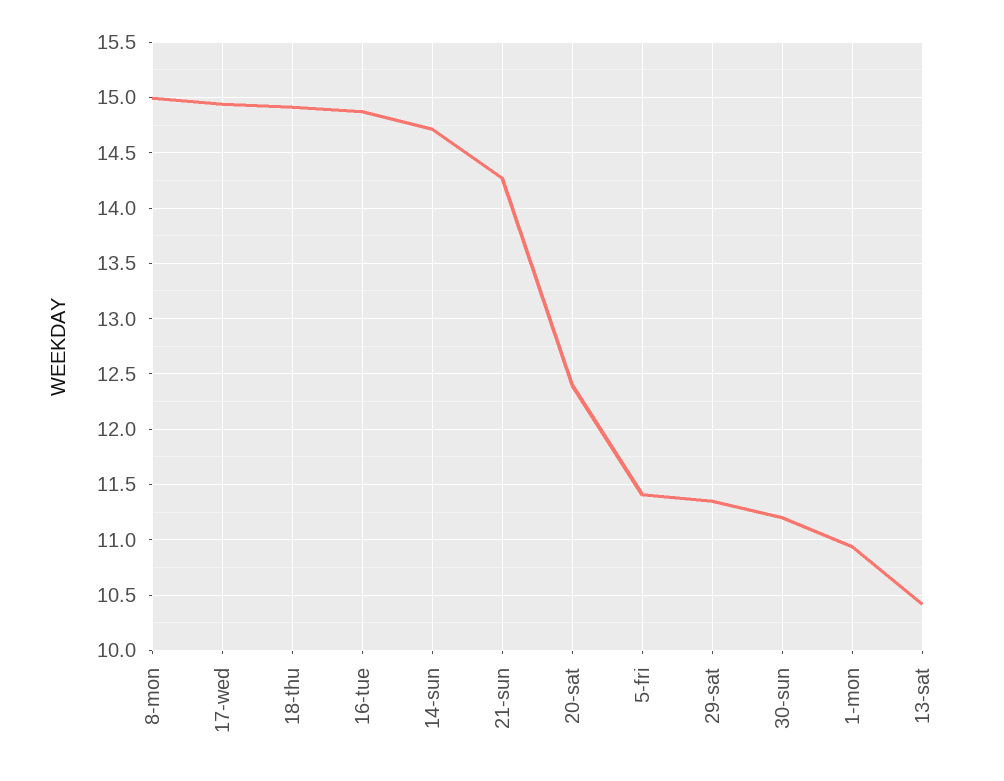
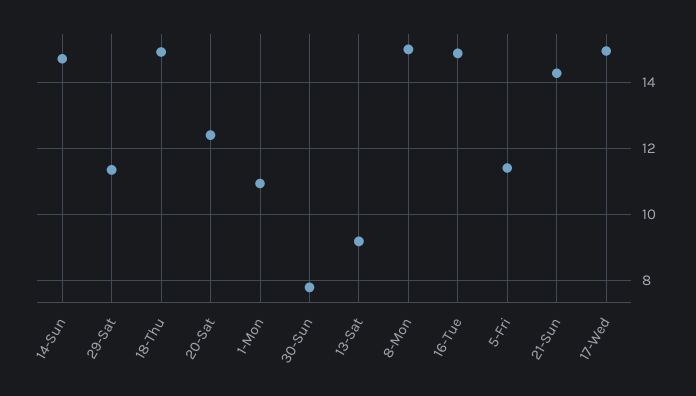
30-sun: 11.2 -> 7.8
13-sat: 10.4 -> 9.2

